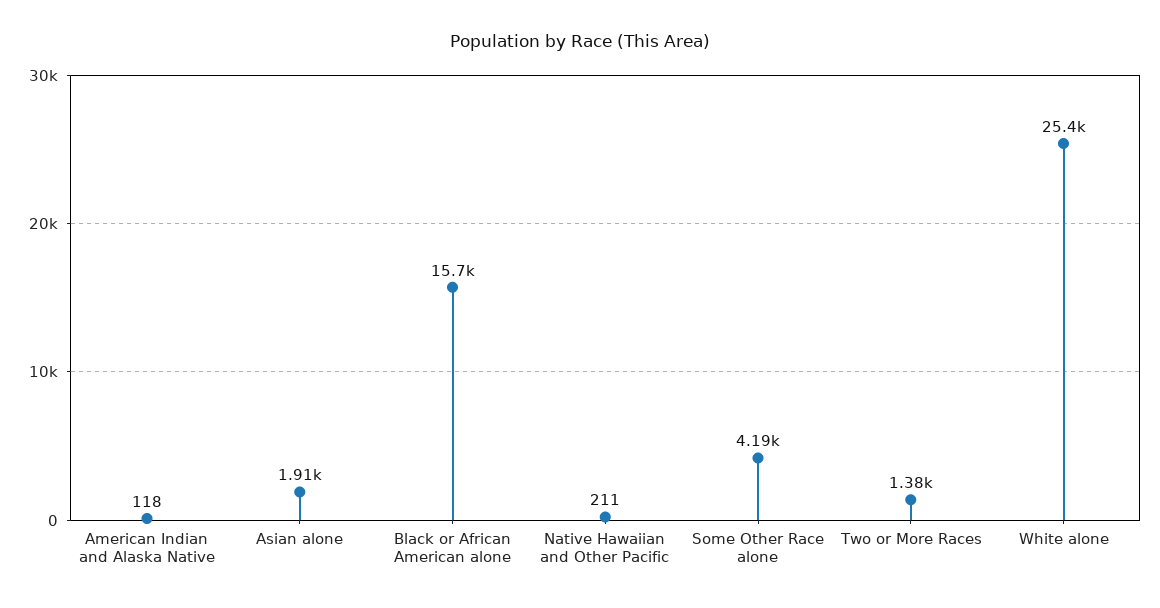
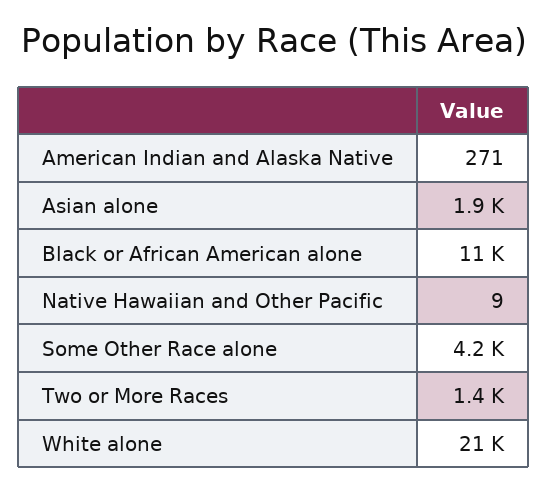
American Indian and Alaska Native: 118 -> 271
Black or African American alone: 15700 -> 11000
Native Hawaiian and Other Pacific: 211 -> 9
White alone: 25400 -> 21000

